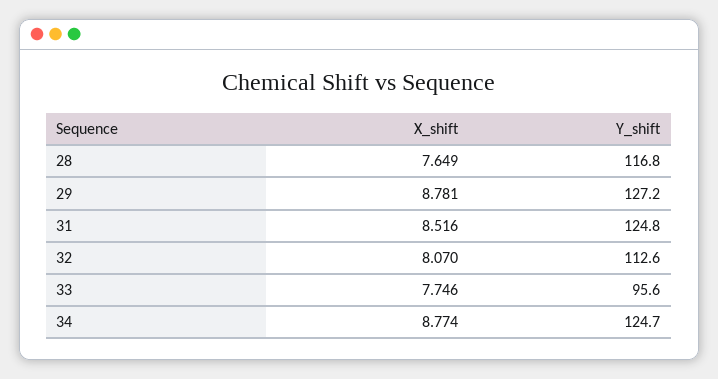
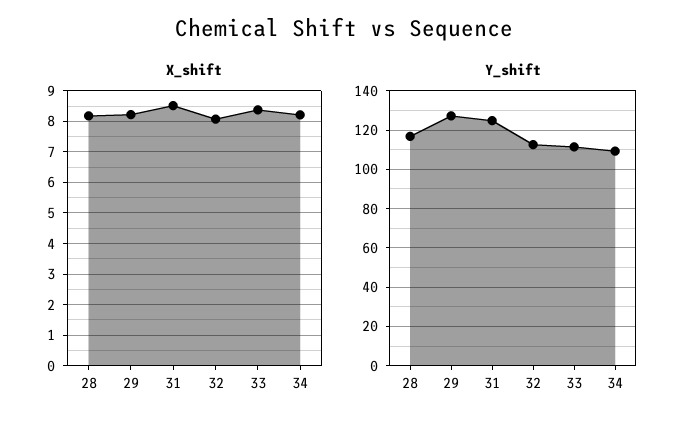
X_shift, 28: 7.649 -> 8.2
X_shift, 29: 8.781 -> 8.2
X_shift, 33: 7.746 -> 8.4
Y_shift, 33: 95.6 -> 110
X_shift, 34: 8.774 -> 8.2
Y_shift, 34: 124.7 -> 110

